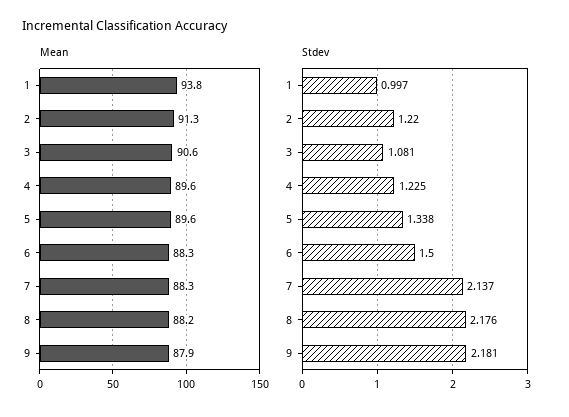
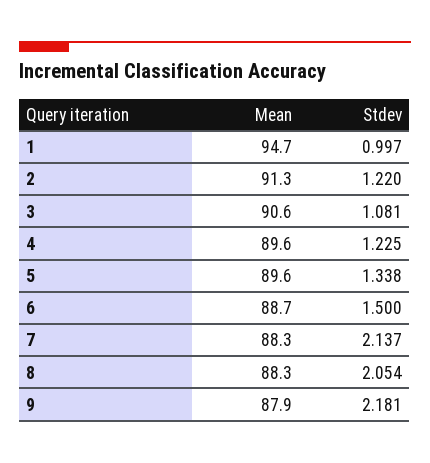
Mean, 1: 93.8 -> 94.7
Mean, 6: 88.3 -> 88.7
Mean, 8: 88.2 -> 88.3
Stdev, 8: 2.176 -> 2.054

